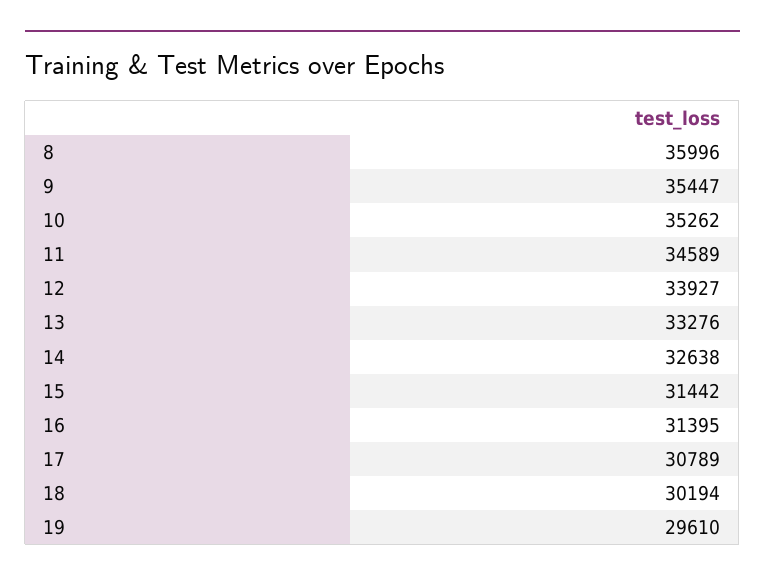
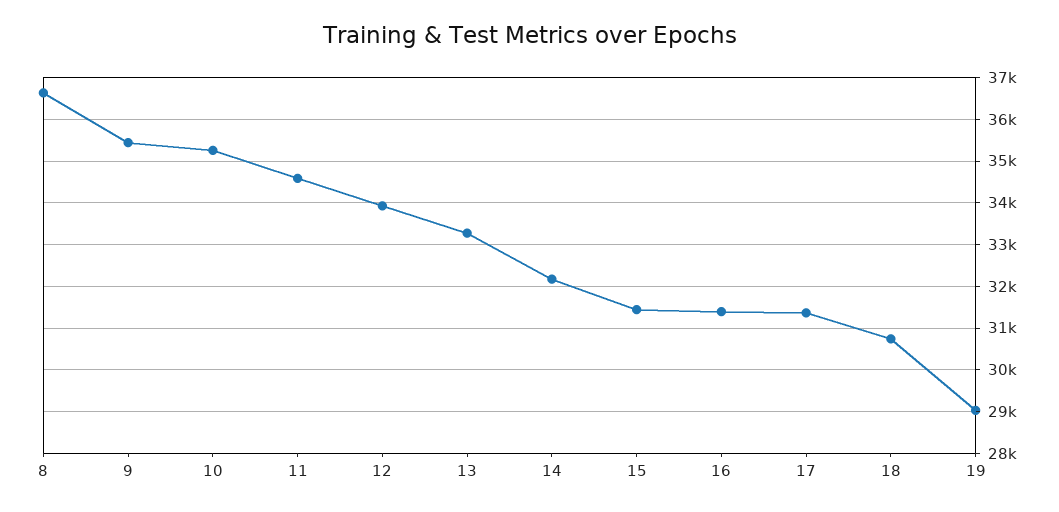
8: 35996 -> 36600
14: 32638 -> 32200
17: 30789 -> 31400
18: 30194 -> 30800
19: 29610 -> 29000

